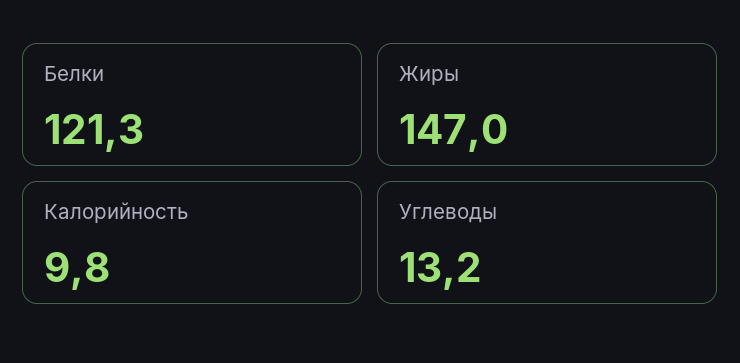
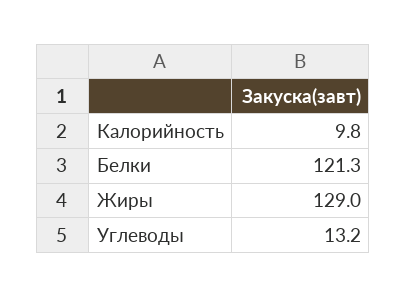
Жиры: 147 -> 129

